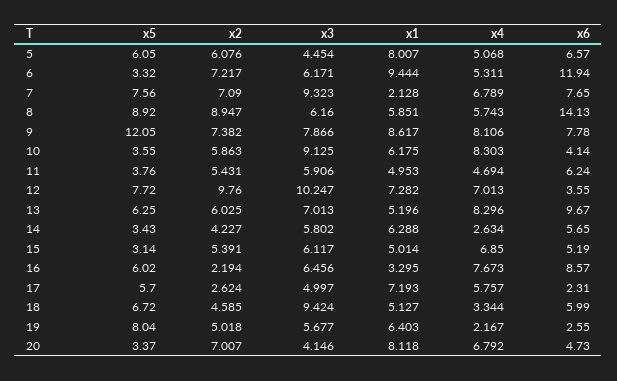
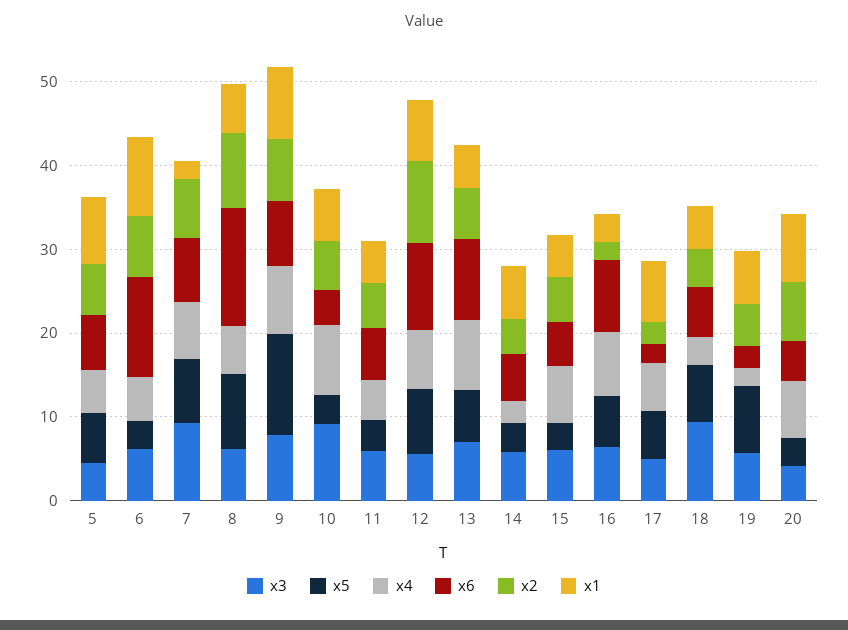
x3, 12: 10.247 -> 6
x6, 12: 3.55 -> 10

